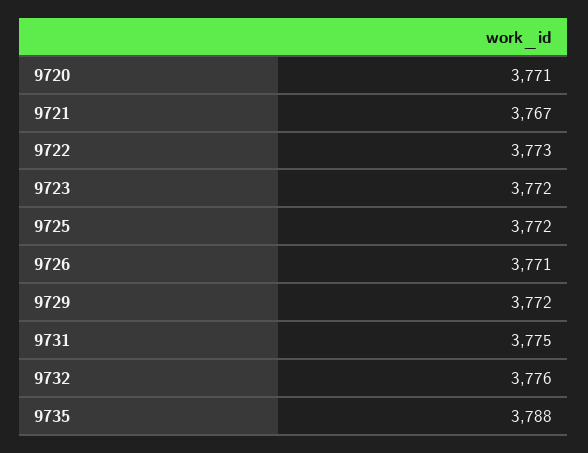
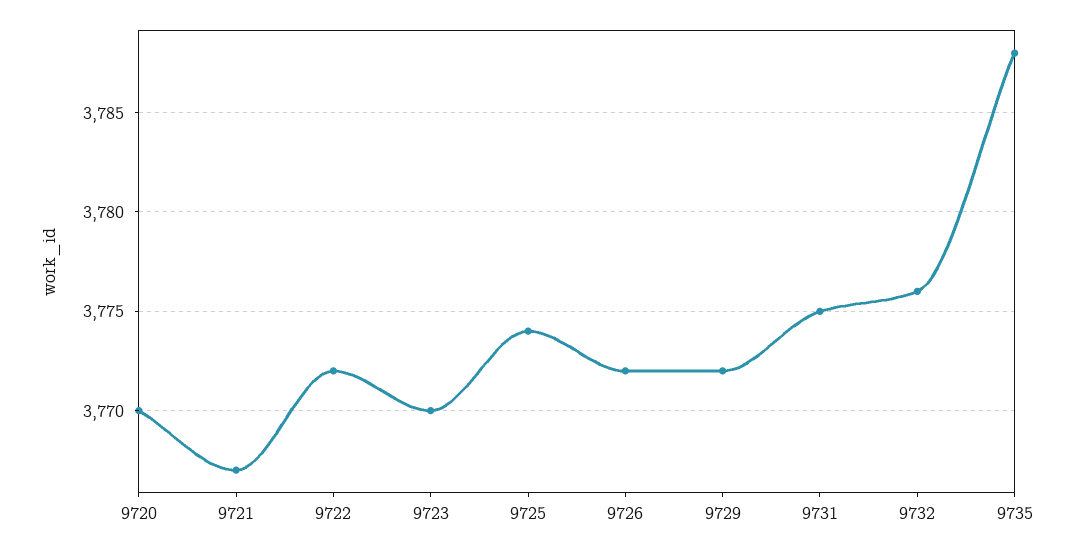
9720: 3771 -> 3770
9722: 3773 -> 3772
9723: 3772 -> 3770
9725: 3772 -> 3774
9726: 3771 -> 3772

